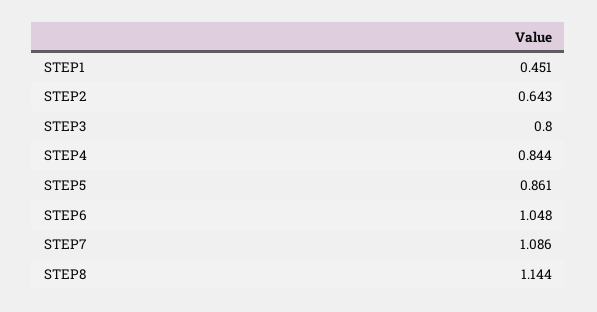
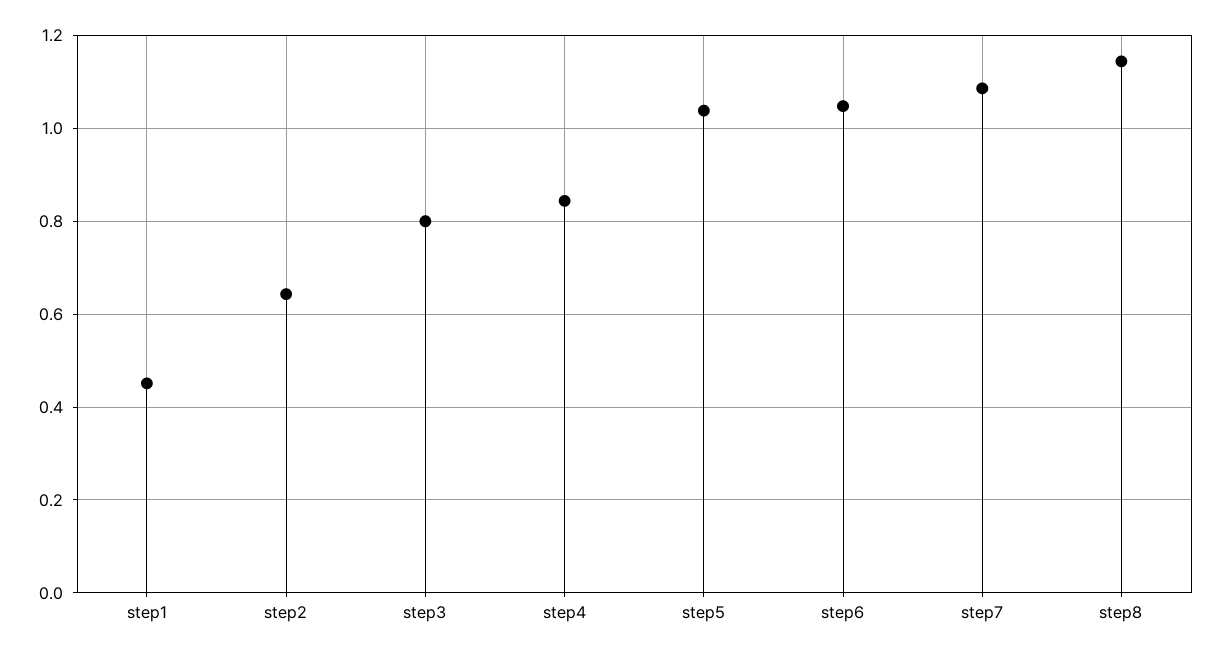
STEP5: 0.861 -> 1.04

